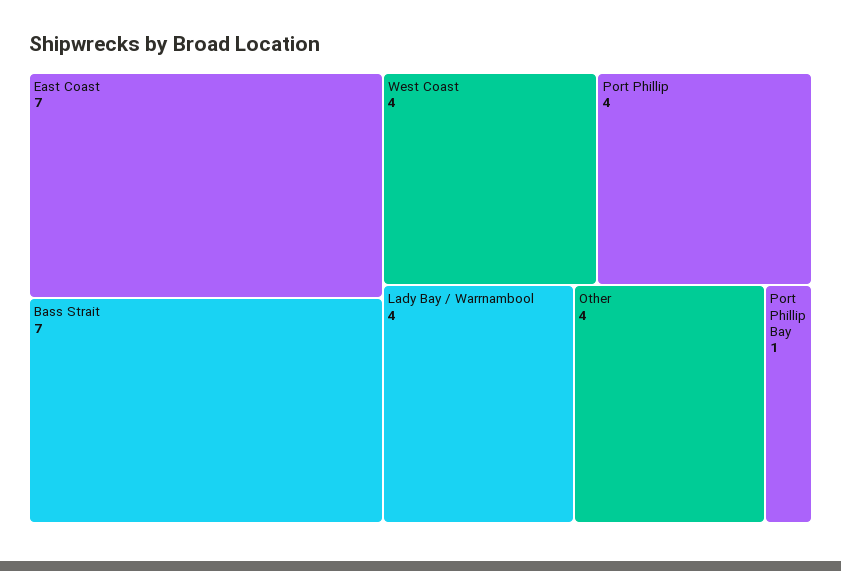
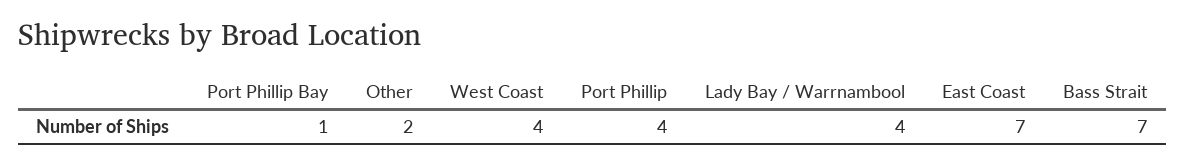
Other: 4 -> 2

